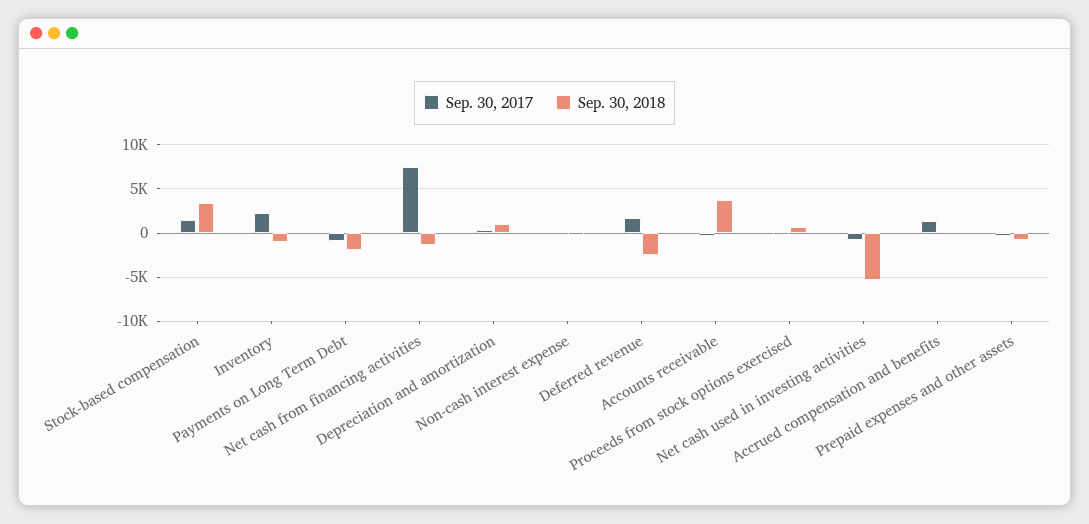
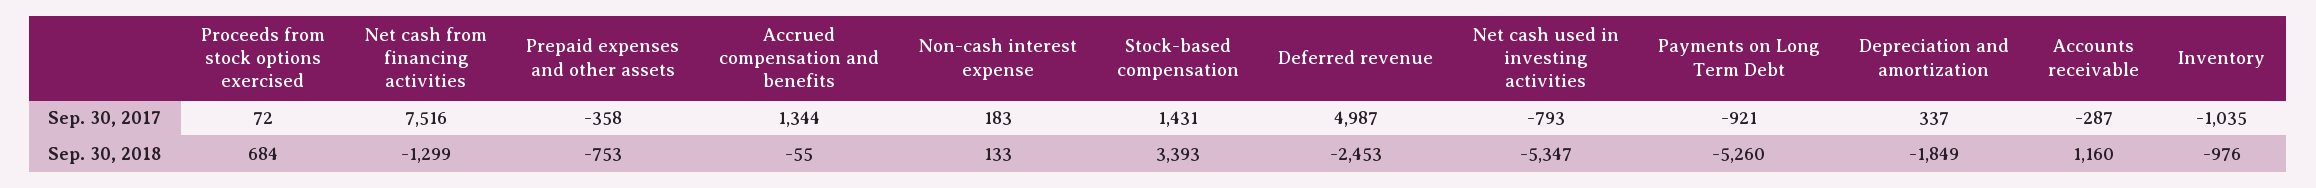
Sep. 30, 2017, Inventory: 2000 -> -1035
Sep. 30, 2018, Payments on Long Term Debt: -2000 -> -5260
Sep. 30, 2018, Depreciation and amortization: 1000 -> -1849
Sep. 30, 2017, Deferred revenue: 2000 -> 4987
Sep. 30, 2018, Accounts receivable: 4000 -> 1160

